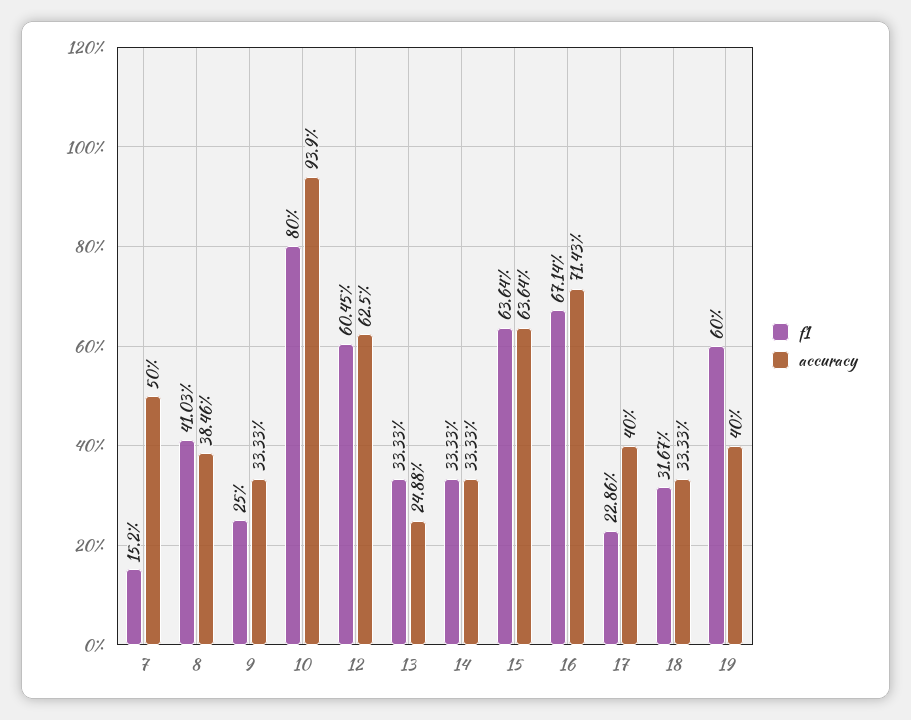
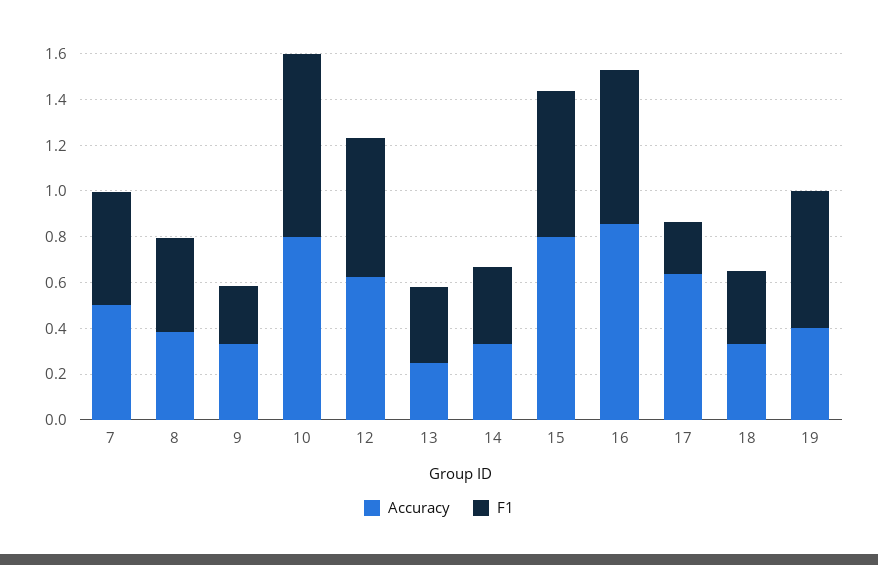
f1, 7: 0.152 -> 0.5
accuracy, 10: 0.939 -> 0.8
accuracy, 15: 0.6364 -> 0.8
accuracy, 16: 0.7143 -> 0.85
accuracy, 17: 0.4 -> 0.65

